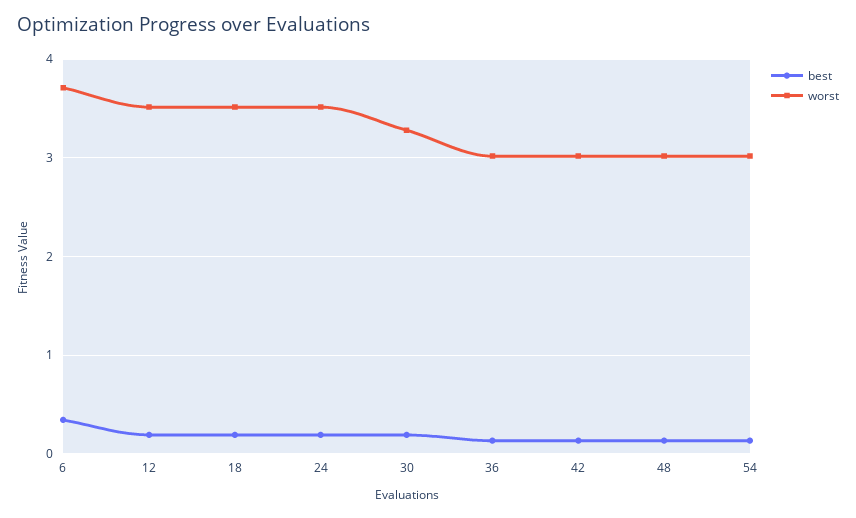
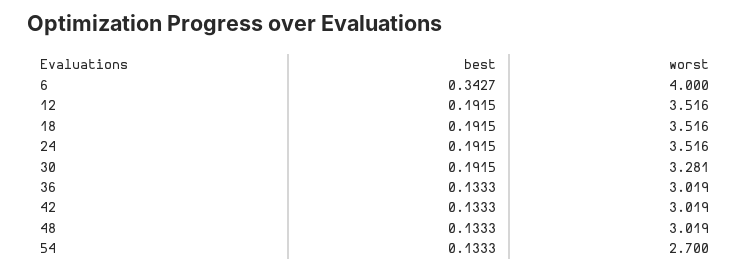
worst, 6: 3.7 -> 4
worst, 54: 3 -> 2.7

